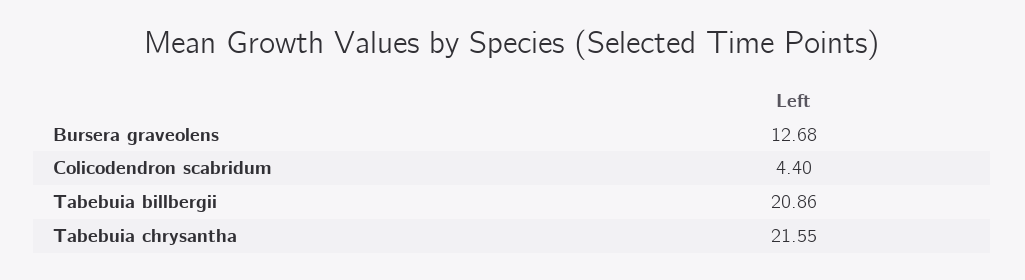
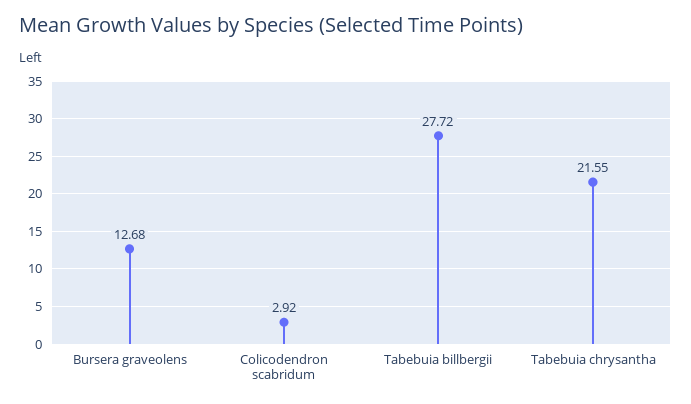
Colicodendron scabridum: 4.4 -> 2.92
Tabebuia billbergii: 20.86 -> 27.72

